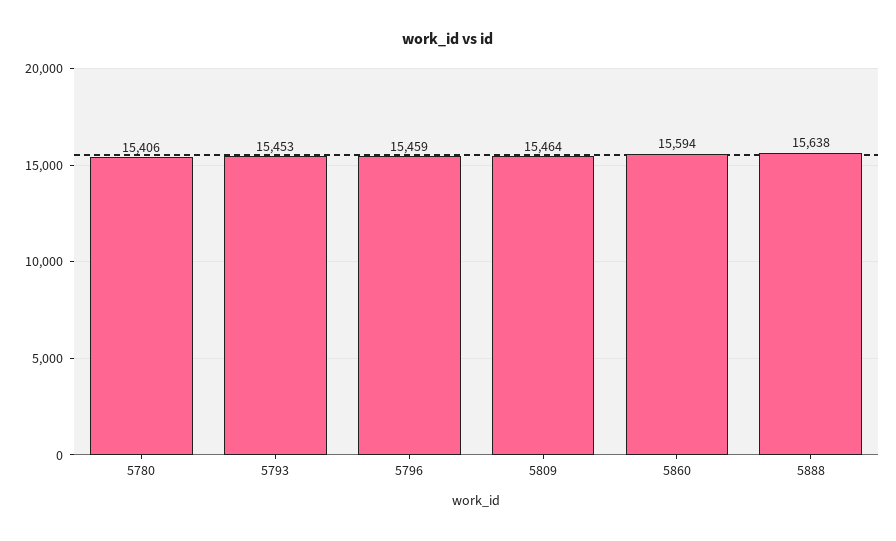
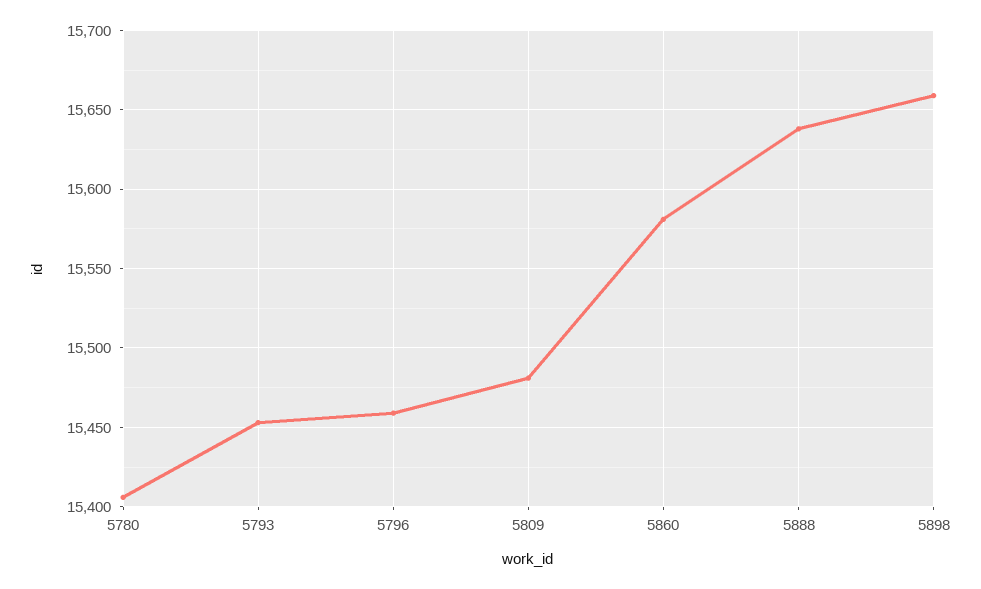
5809: 15464 -> 15480
5860: 15594 -> 15580
5898: none -> 15660

